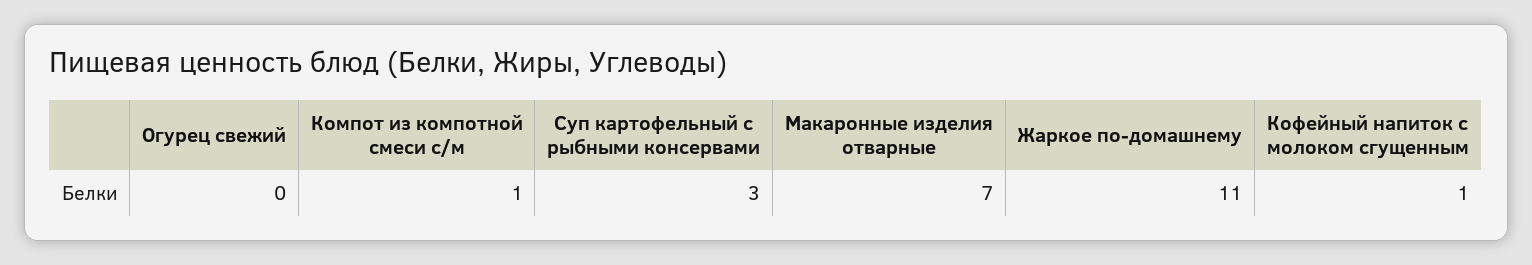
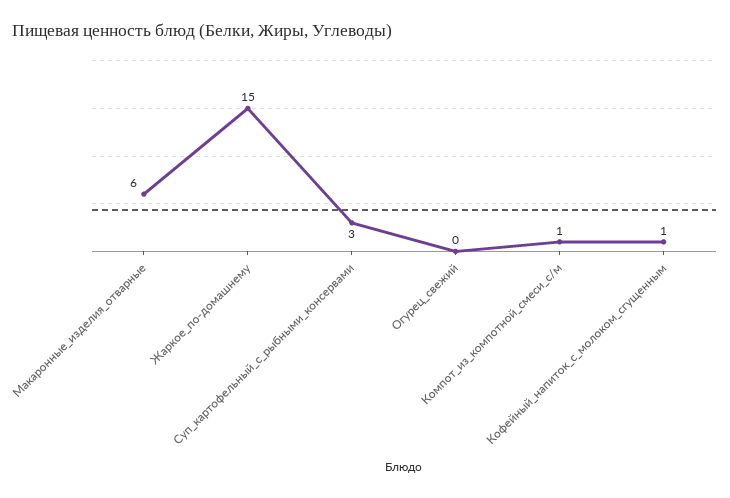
Макаронные изделия отварные: 7 -> 6
Жаркое по-домашнему: 11 -> 15

